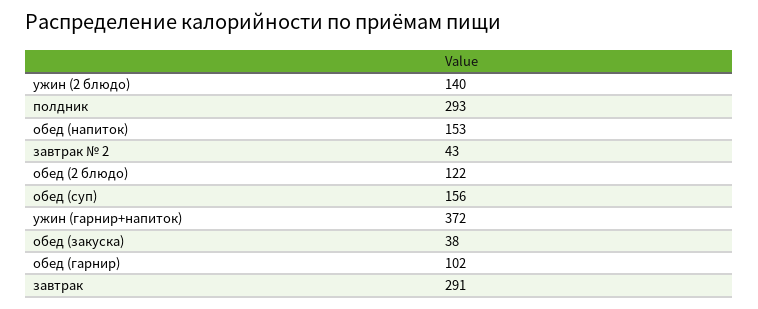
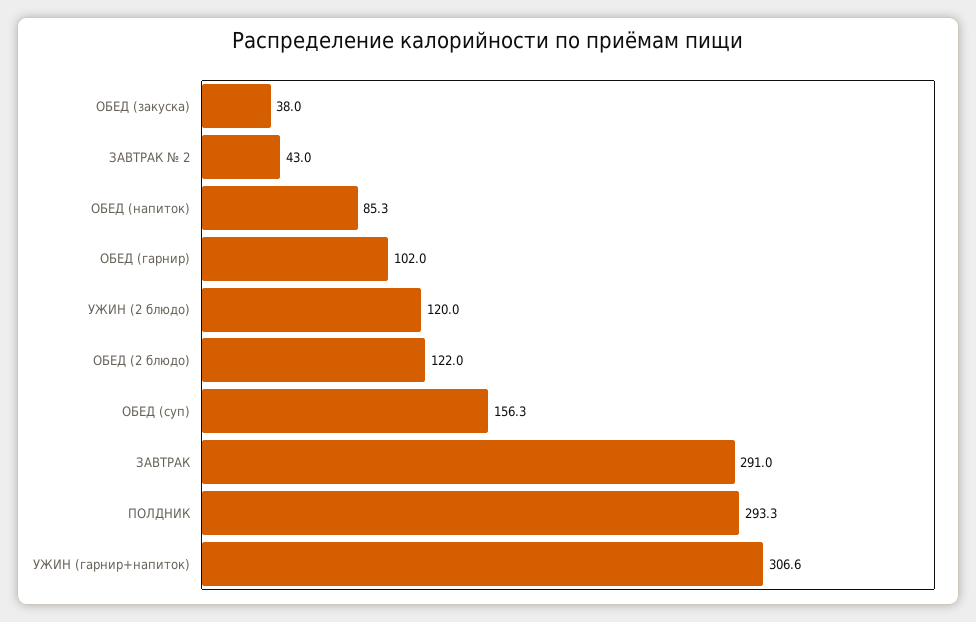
ужин (2 блюдо): 140 -> 120
обед (напиток): 153 -> 85.3
ужин (гарнир+напиток): 372 -> 306.6

